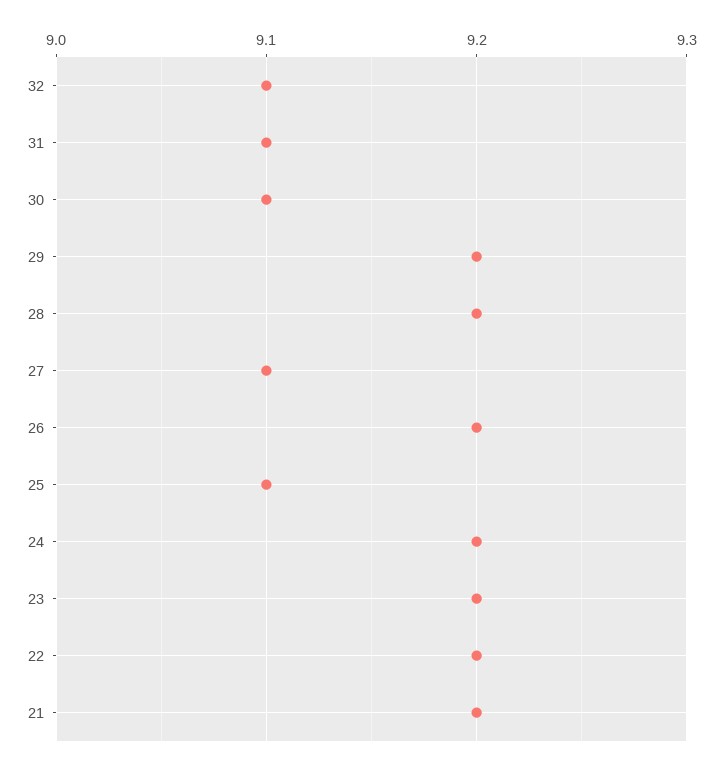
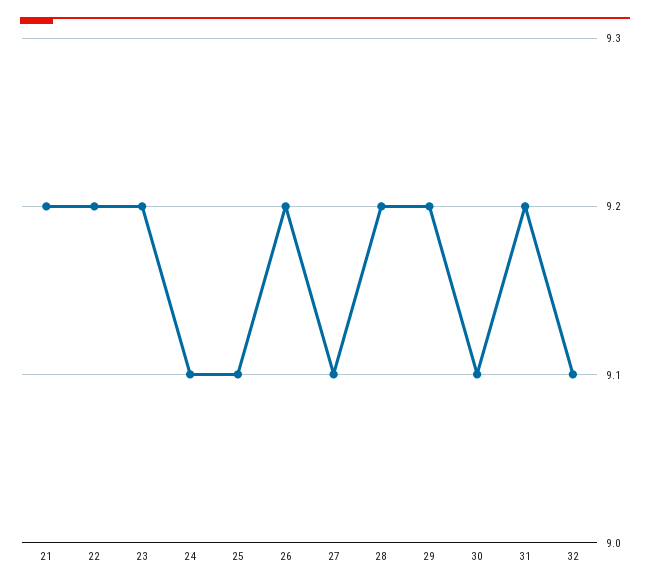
31: 9.1 -> 9.2
24: 9.2 -> 9.1

